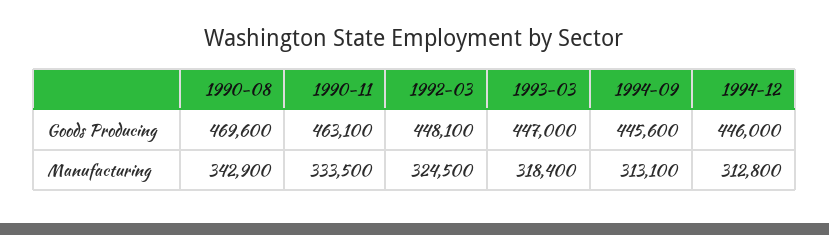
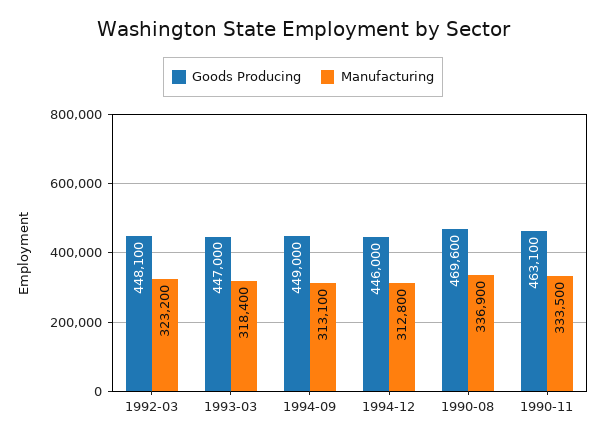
Goods Producing, 1994-09: 445600 -> 449000
Manufacturing, 1990-08: 342900 -> 336900
Manufacturing, 1992-03: 324500 -> 323200

